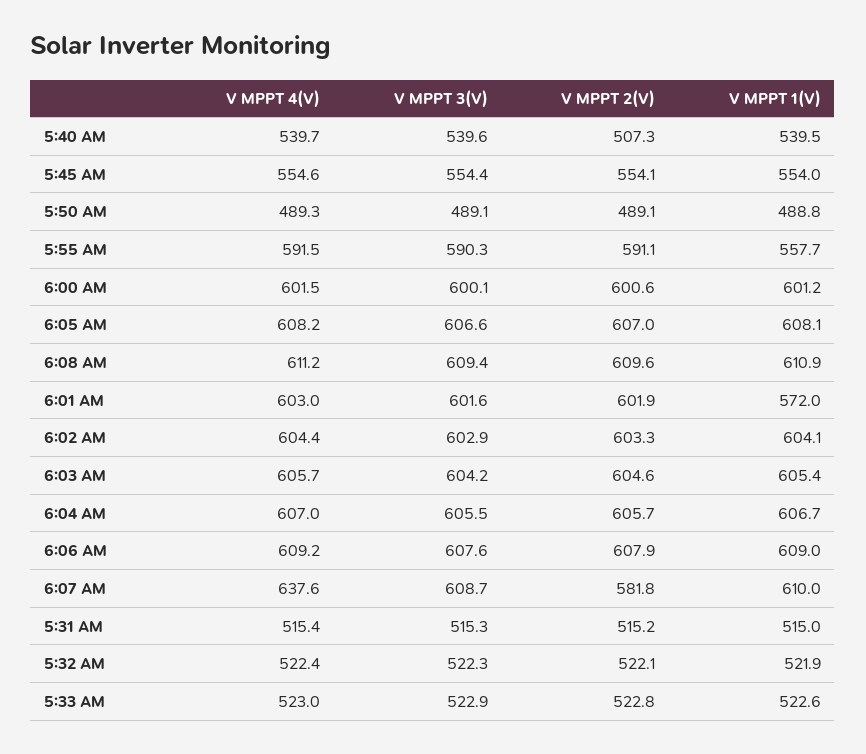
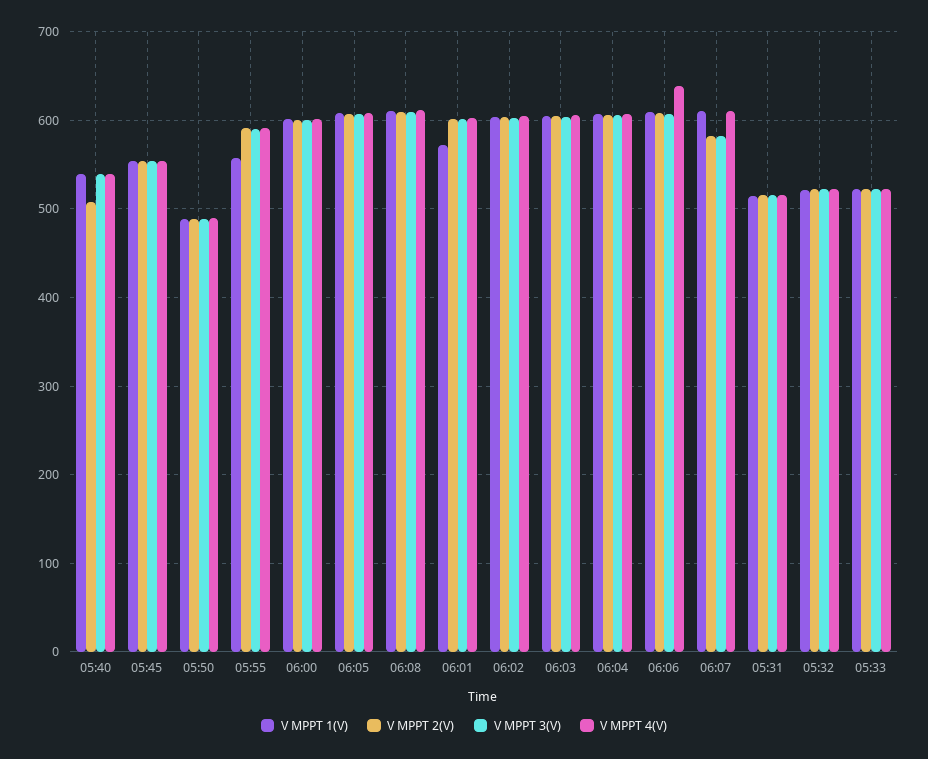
V MPPT 4(V), 6:06 AM: 609.2 -> 640
V MPPT 4(V), 6:07 AM: 637.6 -> 610
V MPPT 3(V), 6:07 AM: 608.7 -> 580

